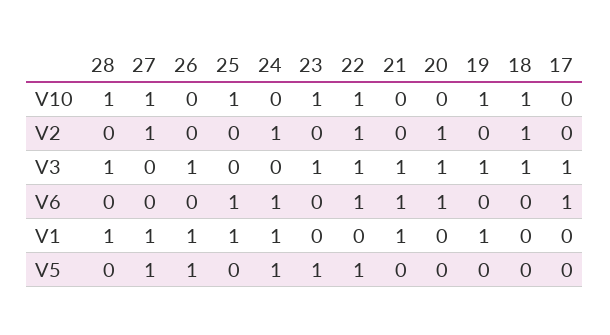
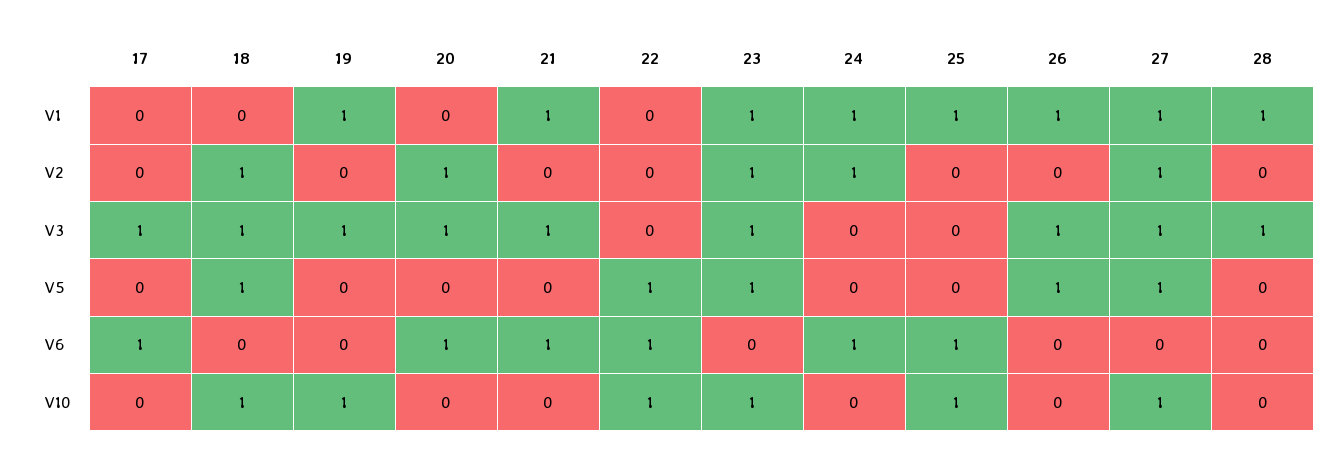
28, V10: 1 -> 0
23, V2: 0 -> 1
22, V2: 1 -> 0
27, V3: 0 -> 1
22, V3: 1 -> 0
23, V1: 0 -> 1
24, V5: 1 -> 0
18, V5: 0 -> 1

